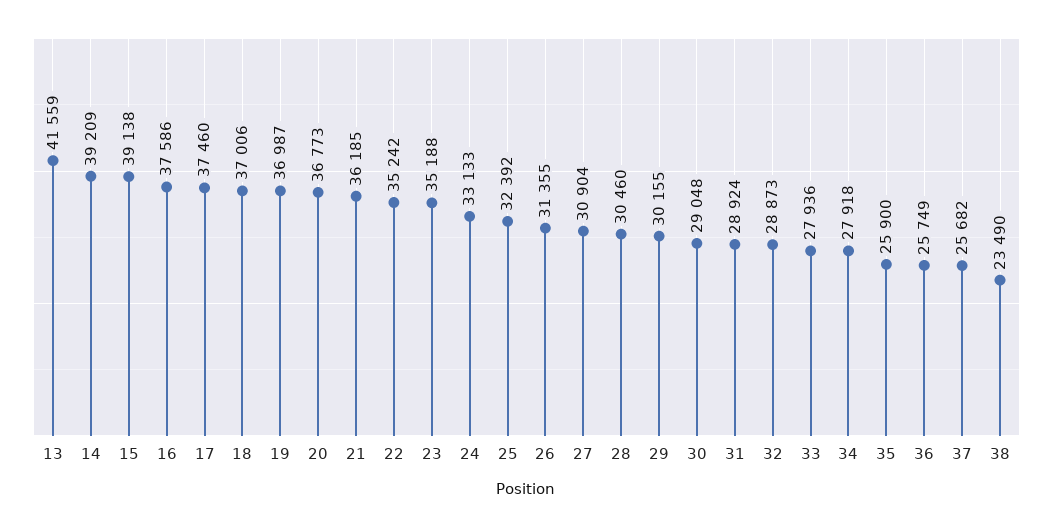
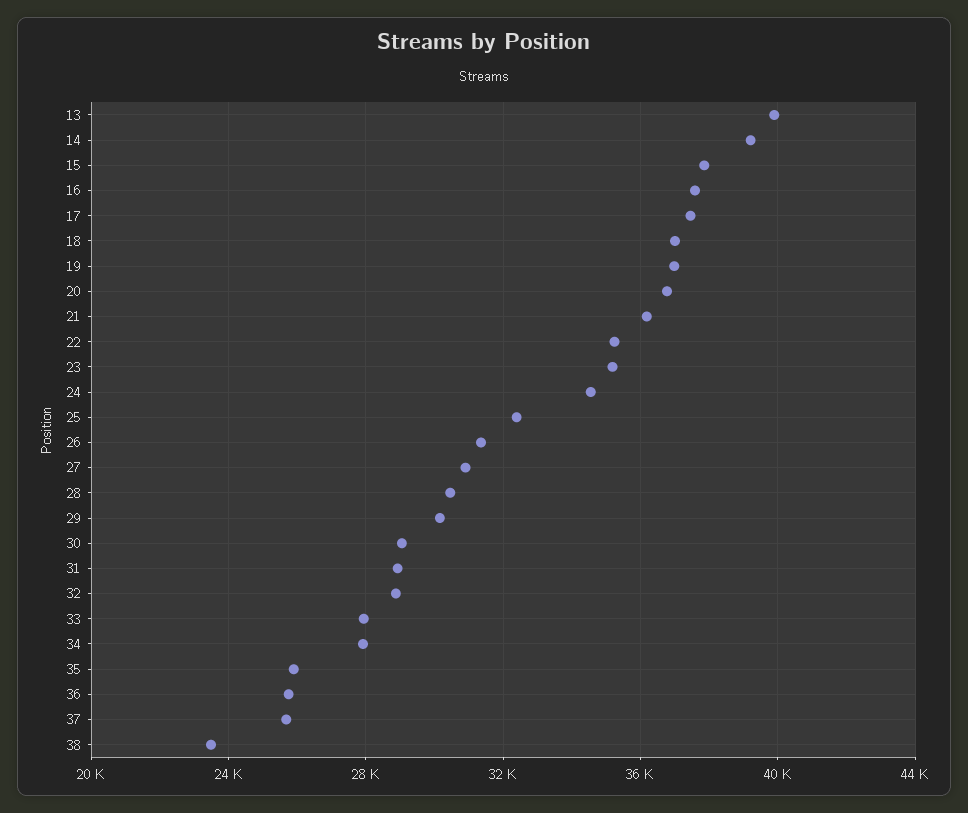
13: 41559 -> 40000
15: 39138 -> 38000
24: 33133 -> 34500

